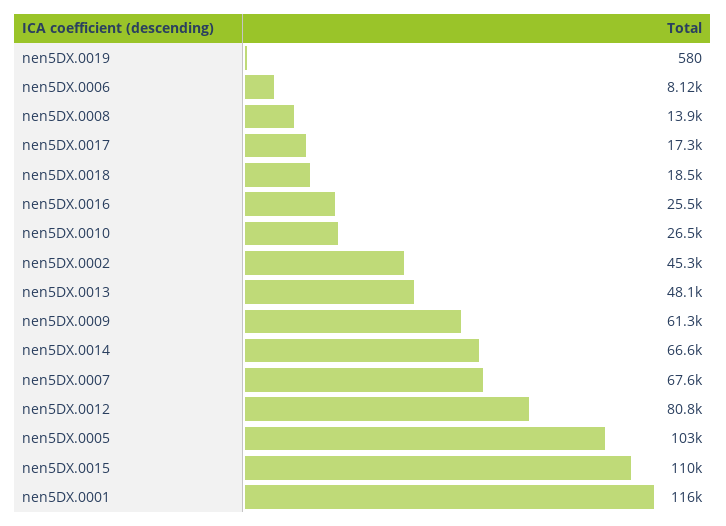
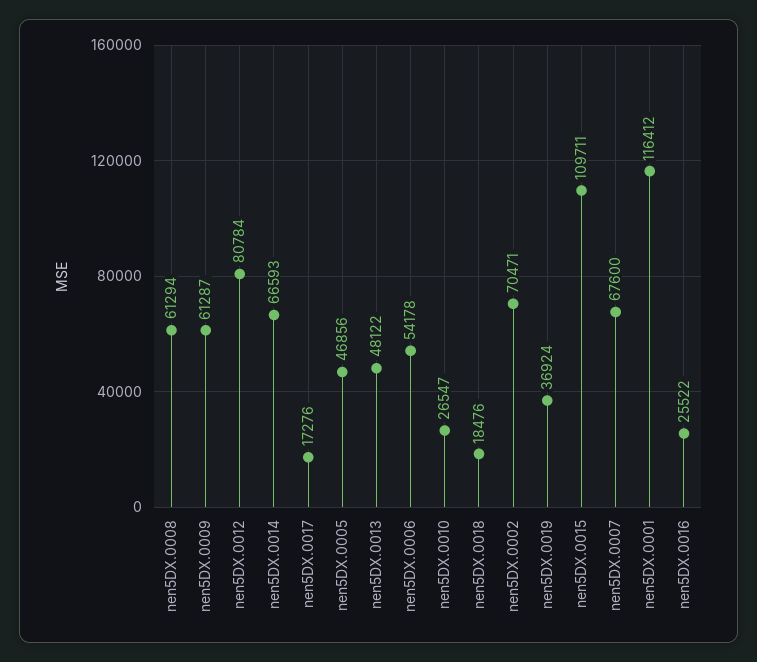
nen5DX.0019: 580 -> 36924
nen5DX.0006: 8120 -> 54178
nen5DX.0008: 13900 -> 61294
nen5DX.0002: 45300 -> 70471
nen5DX.0005: 103000 -> 46856

